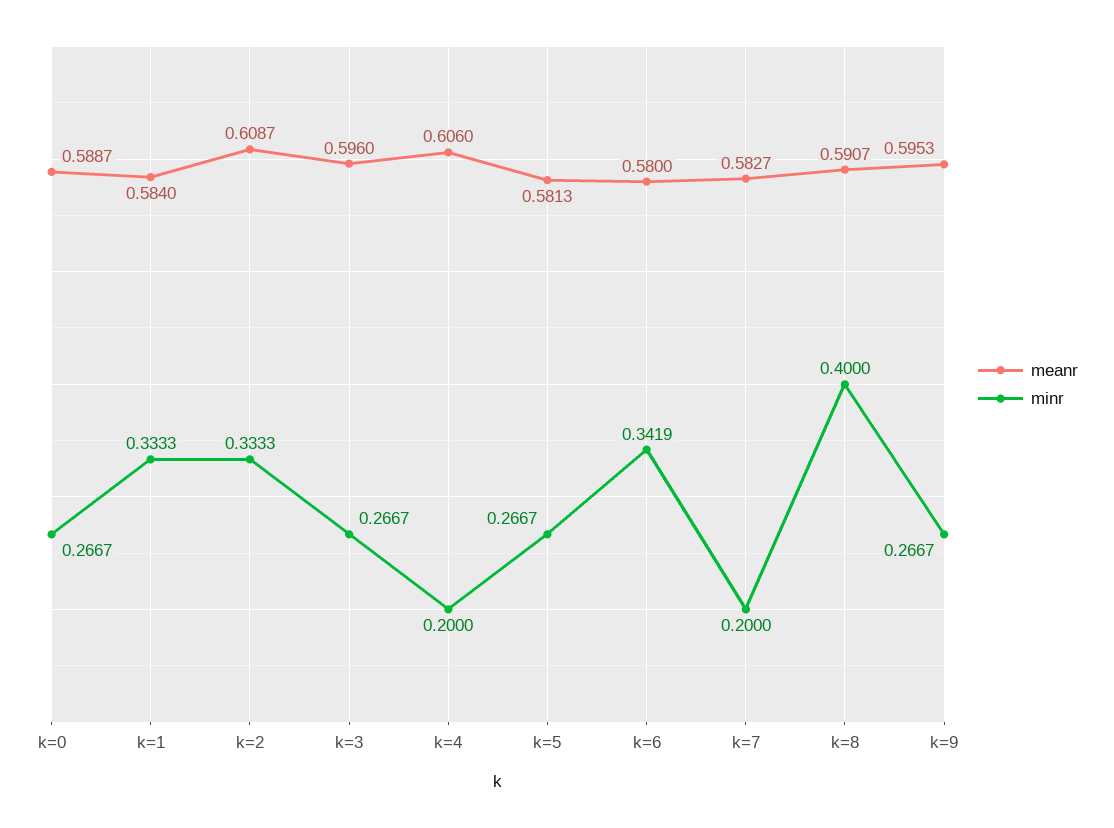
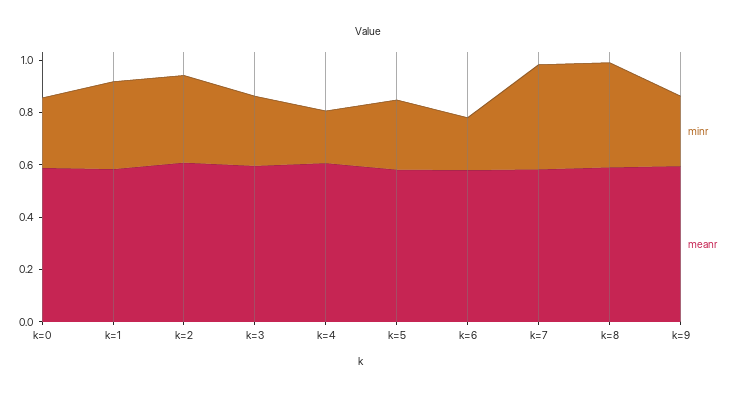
minr, k=6: 0.3419 -> 0.2
minr, k=7: 0.2 -> 0.4

